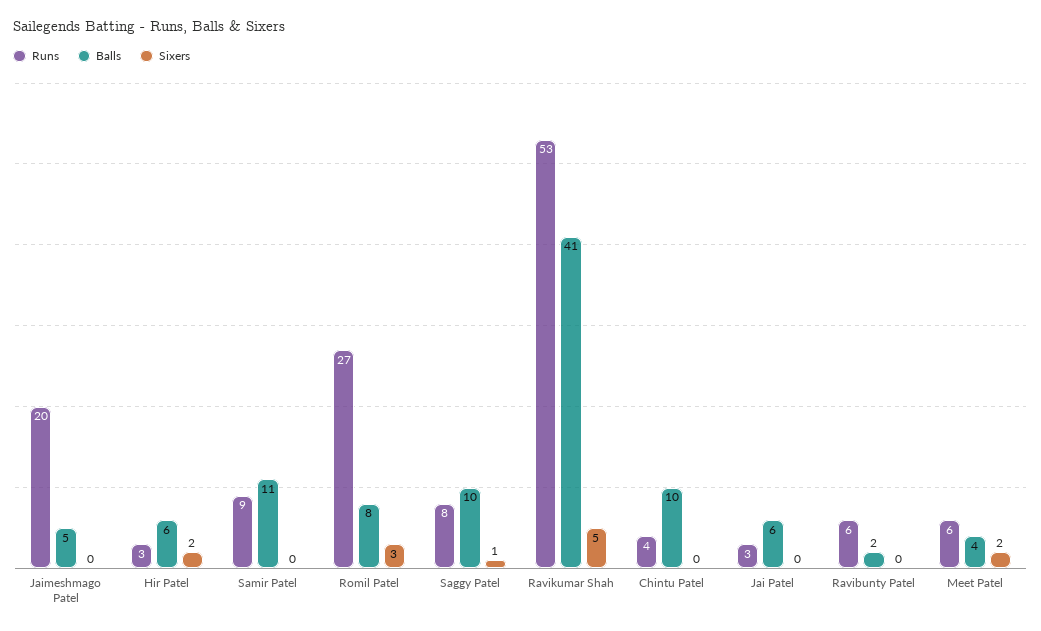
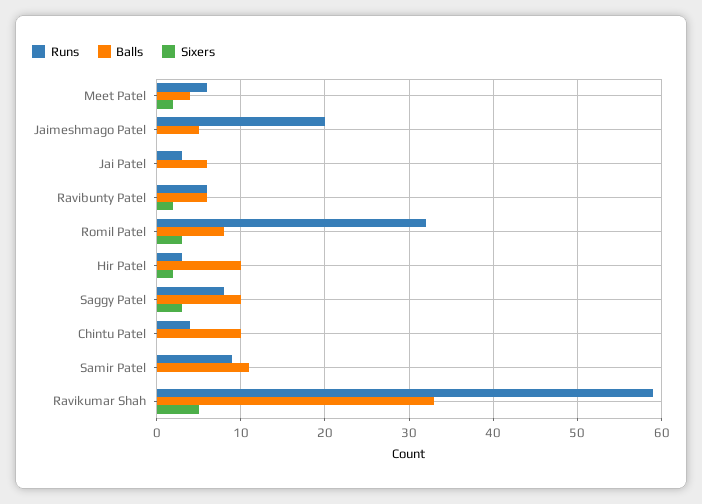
Balls, Hir Patel: 6 -> 10
Runs, Romil Patel: 27 -> 32
Sixers, Saggy Patel: 1 -> 3
Runs, Ravikumar Shah: 53 -> 59
Balls, Ravikumar Shah: 41 -> 33
Balls, Ravibunty Patel: 2 -> 6
Sixers, Ravibunty Patel: 0 -> 2

